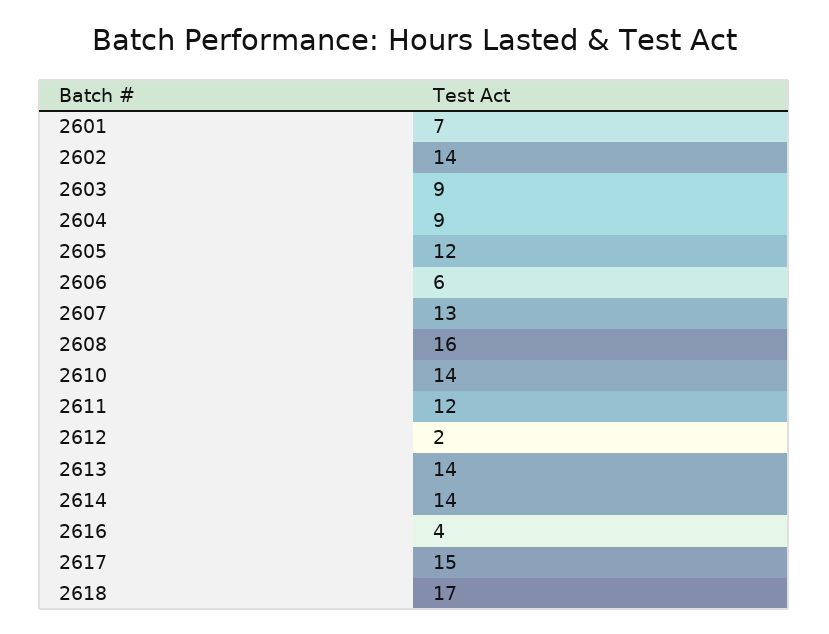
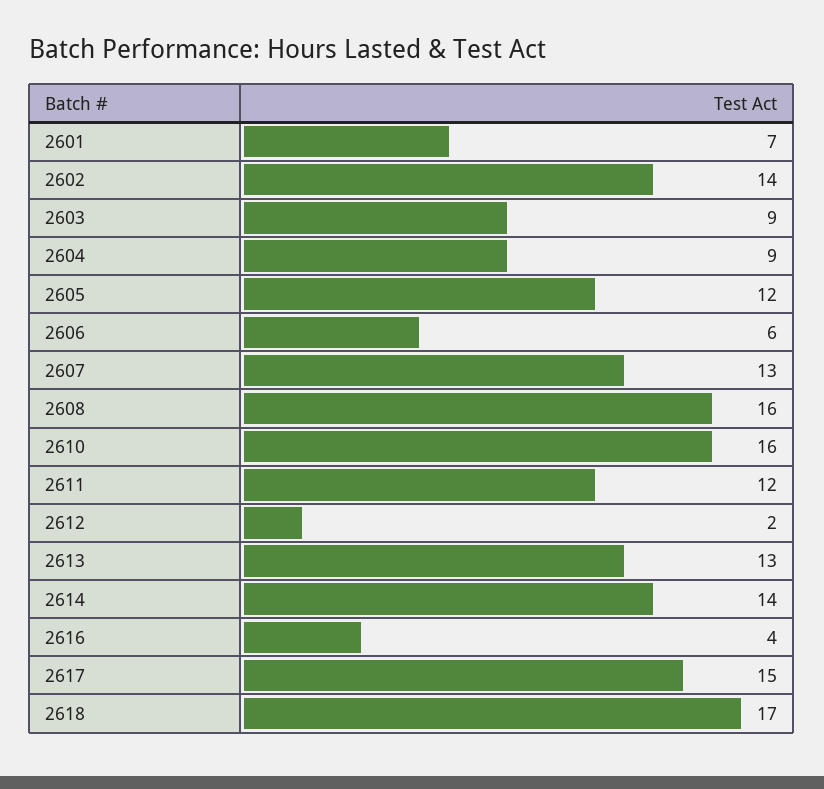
2610: 14 -> 16
2613: 14 -> 13

